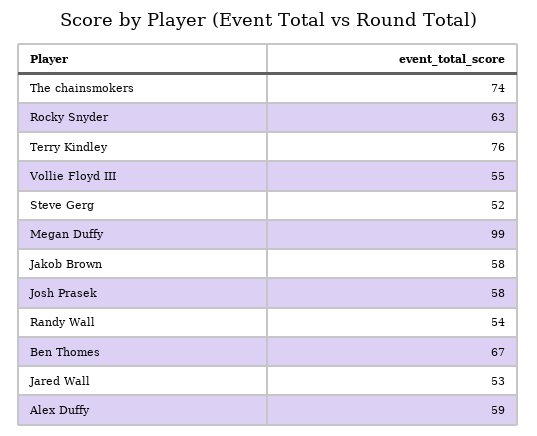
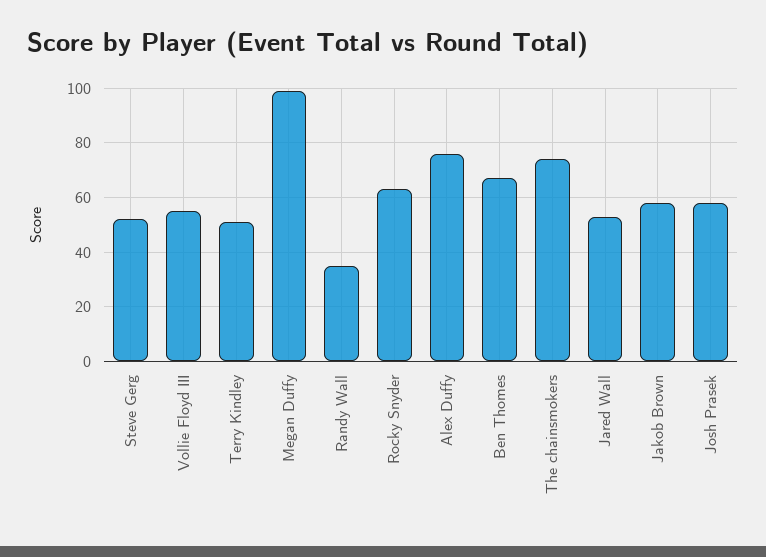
Terry Kindley: 76 -> 50
Randy Wall: 54 -> 35
Alex Duffy: 59 -> 75

